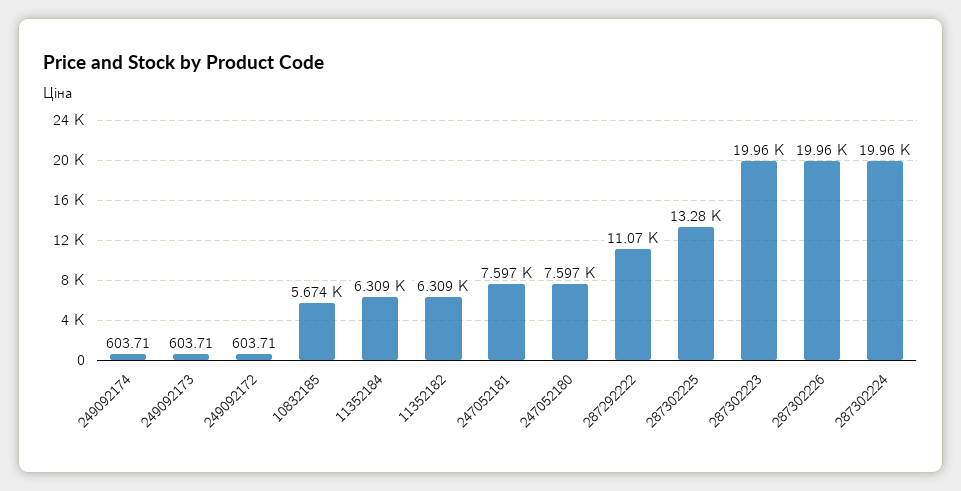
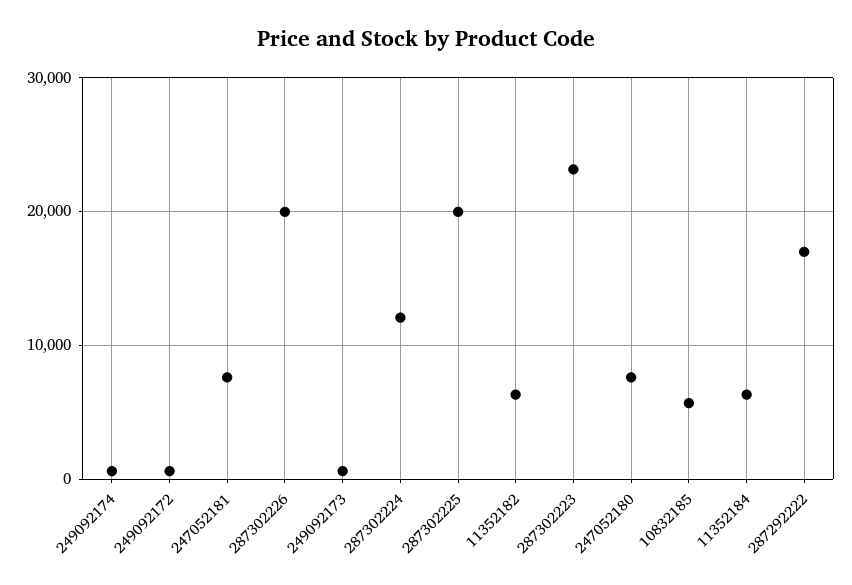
287292222: 11070 -> 17000
287302225: 13280 -> 20000
287302223: 19960 -> 23000
287302224: 19960 -> 12000

